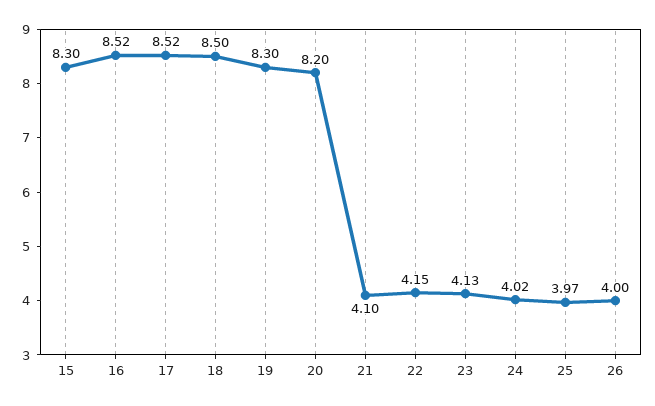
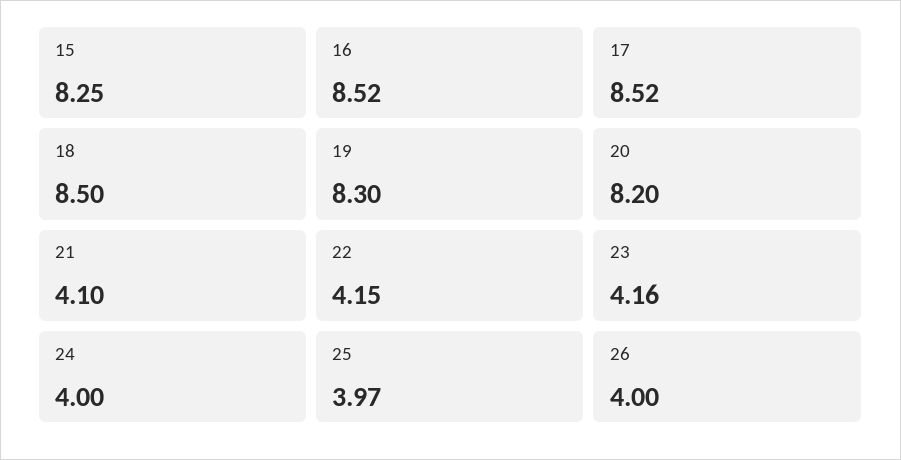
15: 8.3 -> 8.25
23: 4.13 -> 4.16
24: 4.02 -> 4

